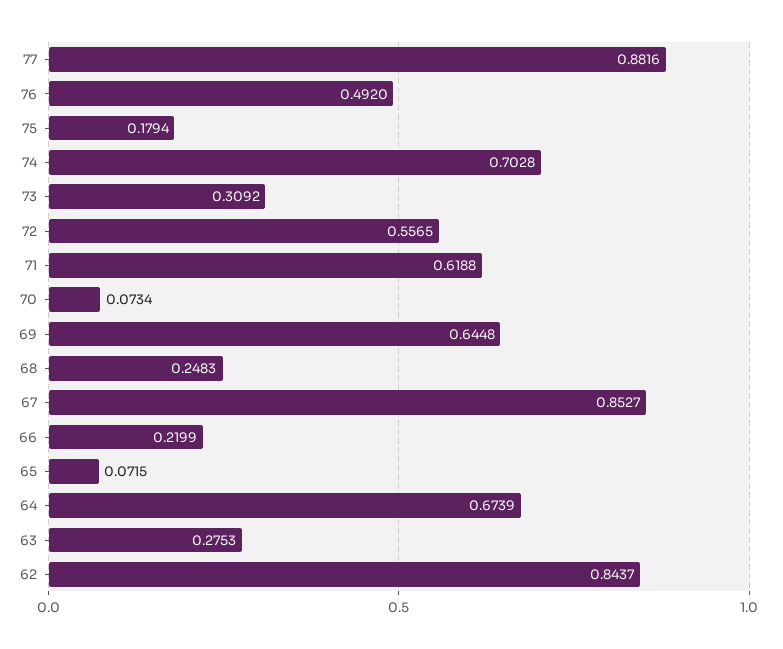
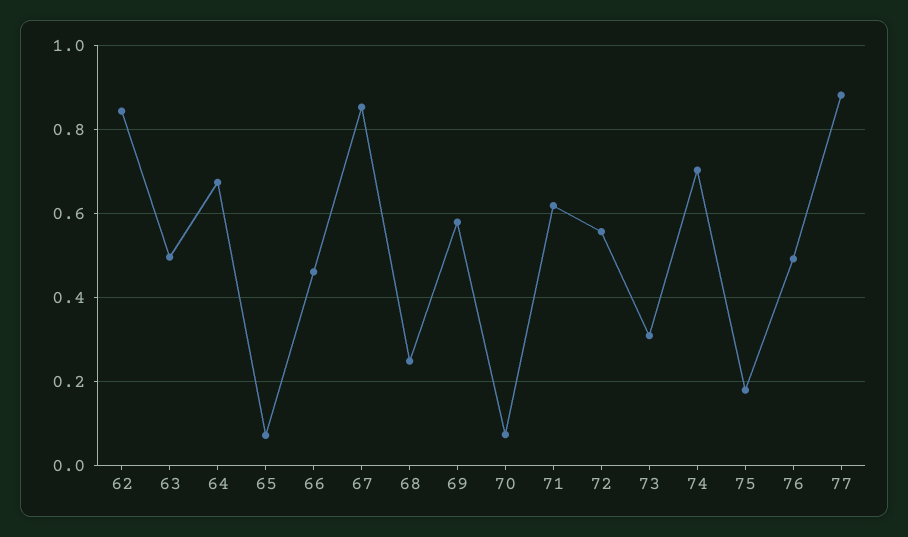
69: 0.6448 -> 0.58
66: 0.2199 -> 0.46
63: 0.2753 -> 0.5

